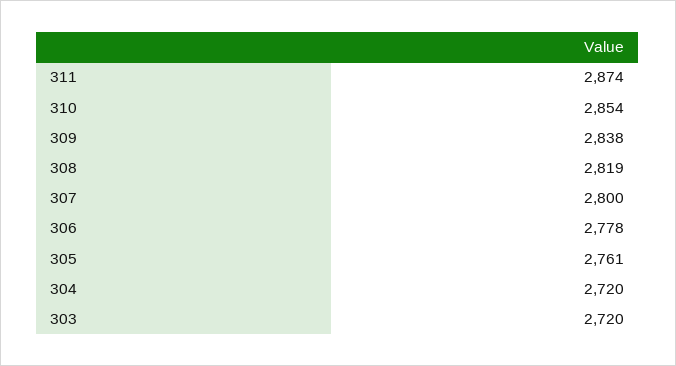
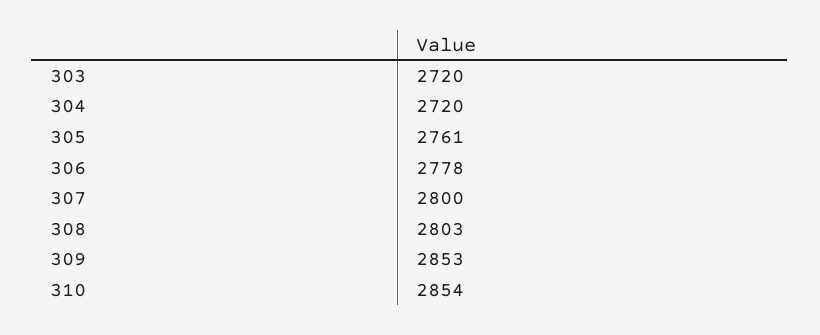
311: 2874 -> none
309: 2838 -> 2853
308: 2819 -> 2803

